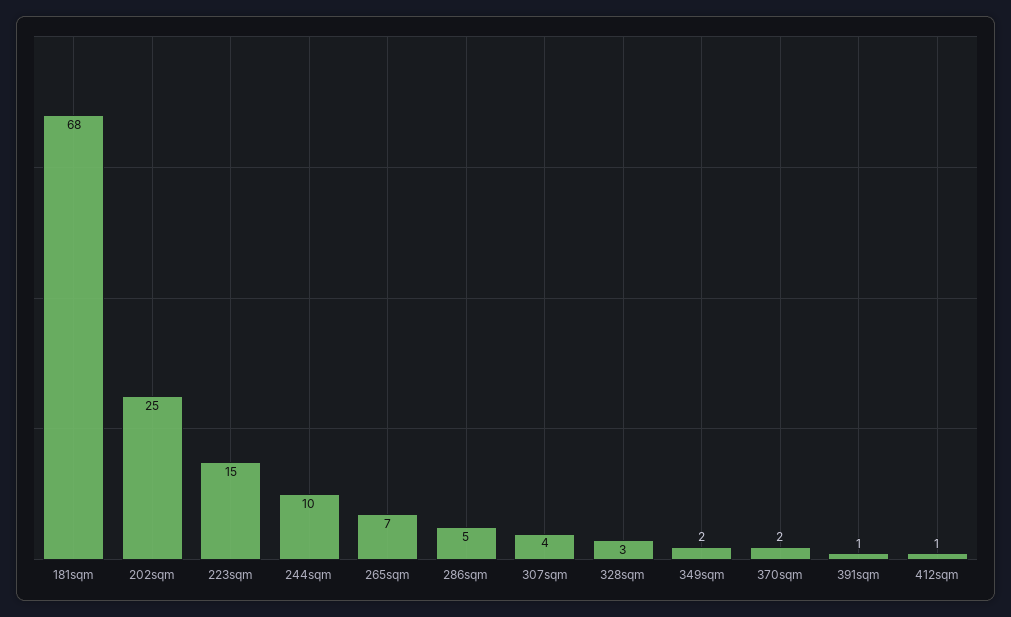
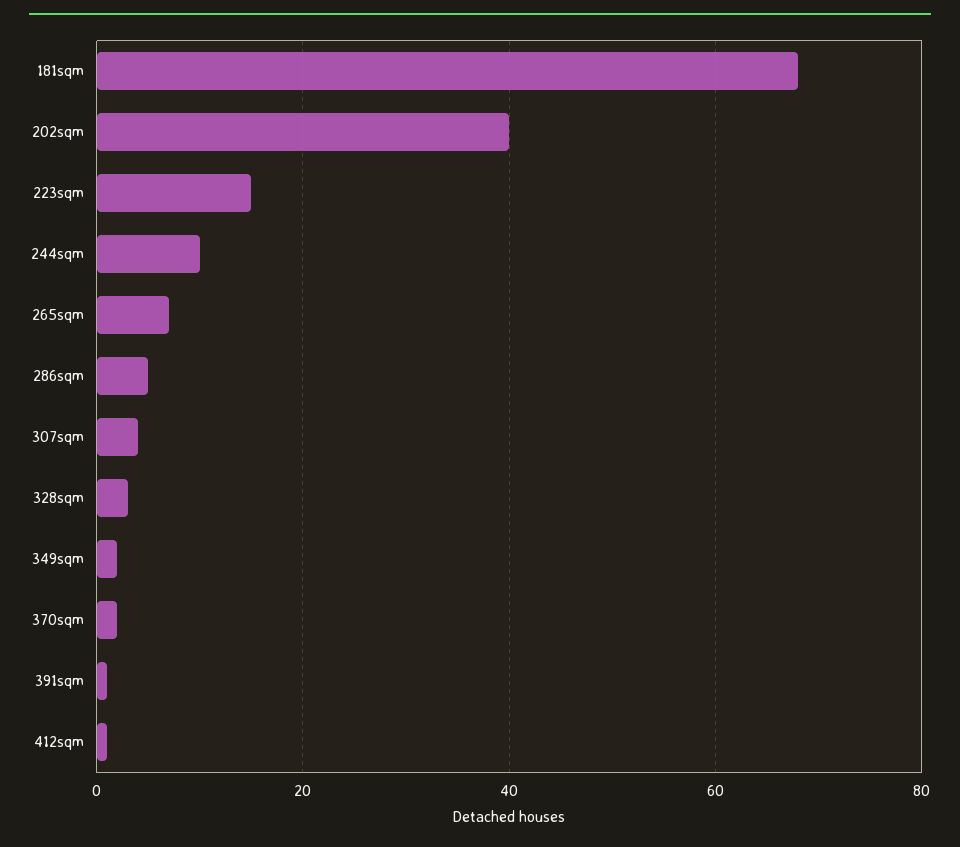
202sqm: 25 -> 40

